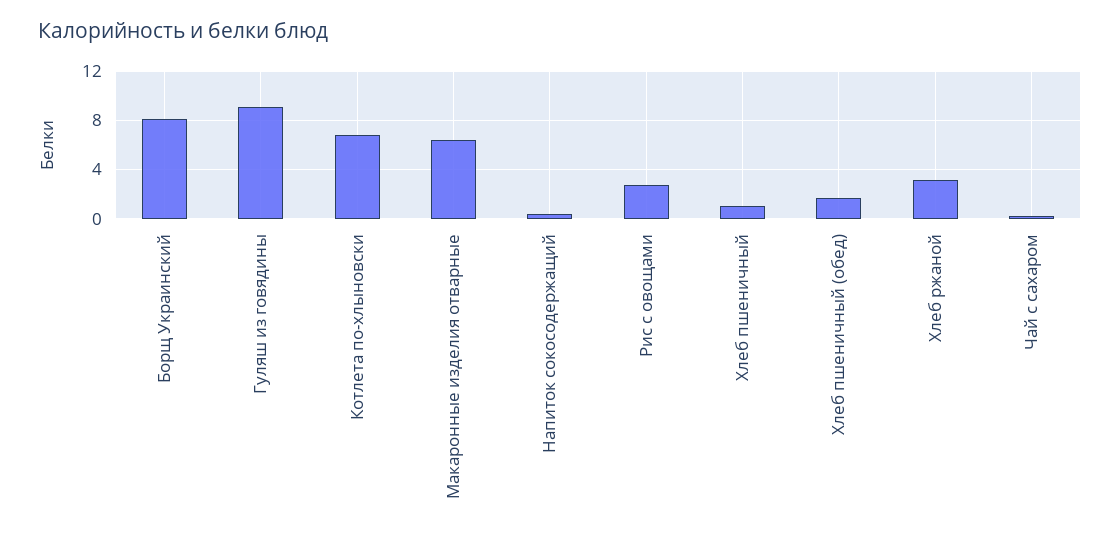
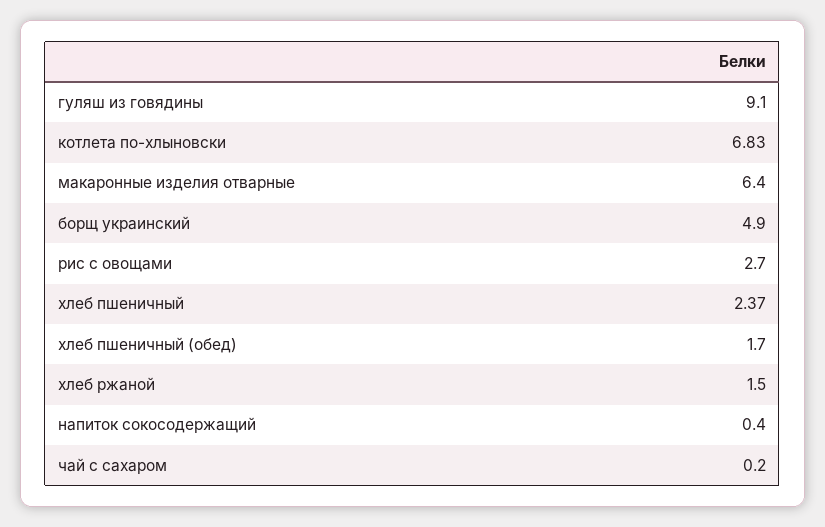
Борщ Украинский: 8 -> 4.9
Хлеб пшеничный: 1 -> 2.37
Хлеб ржаной: 3 -> 1.5

